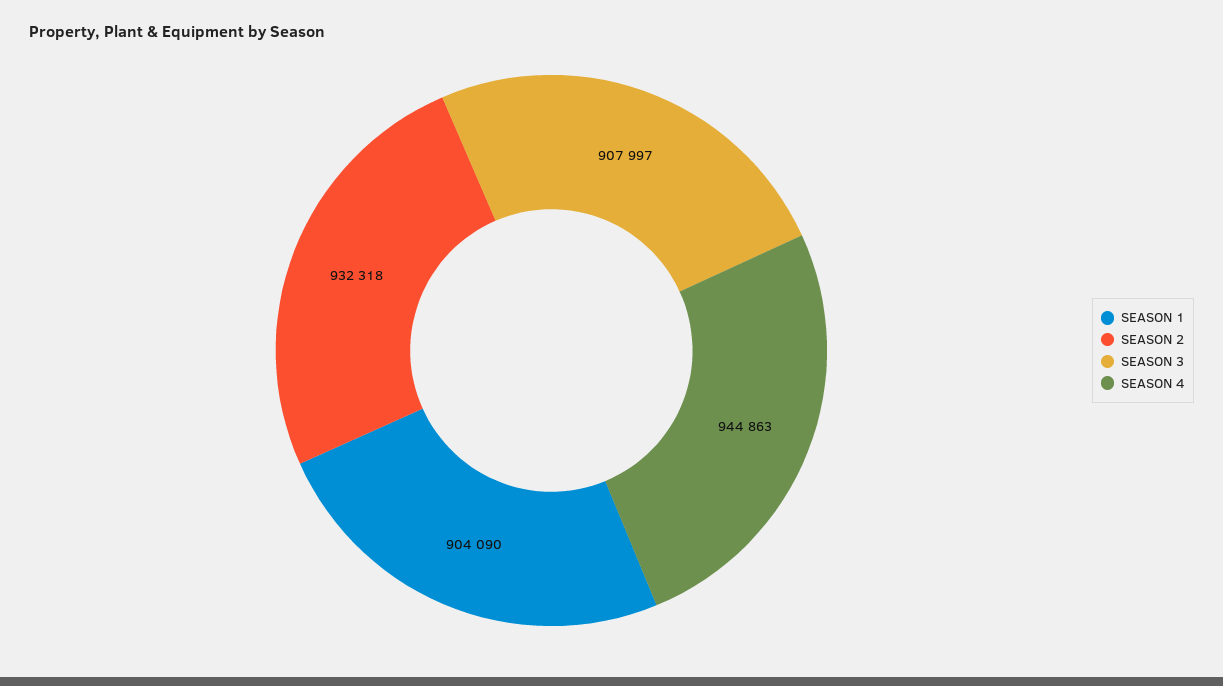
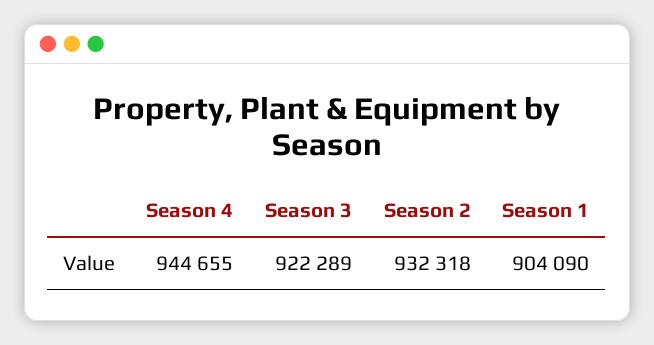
SEASON 3: 907997 -> 922289
SEASON 4: 944863 -> 944655

